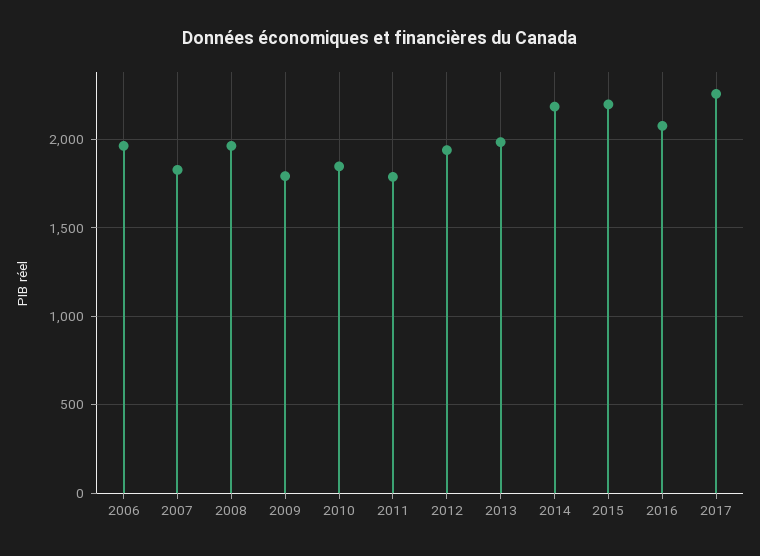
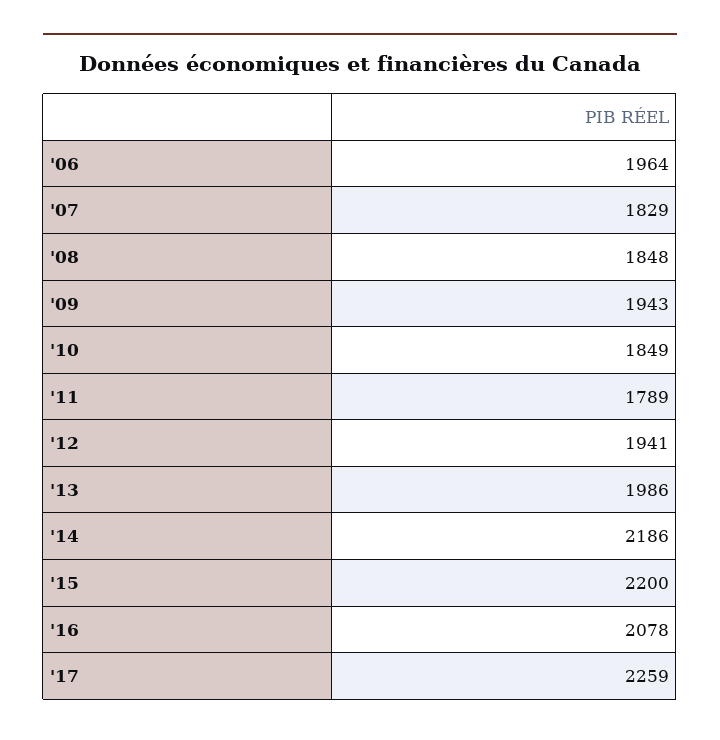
2008: 1950 -> 1848
2009: 1800 -> 1943

